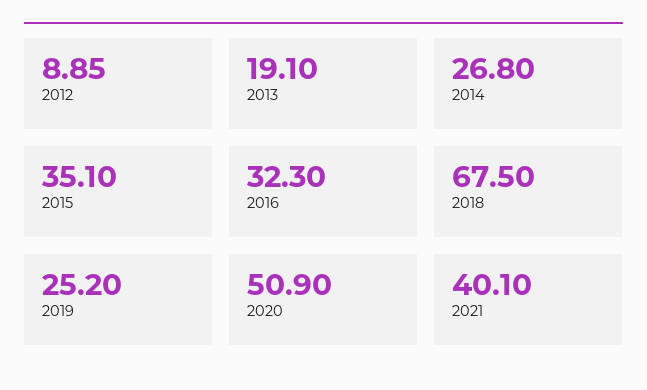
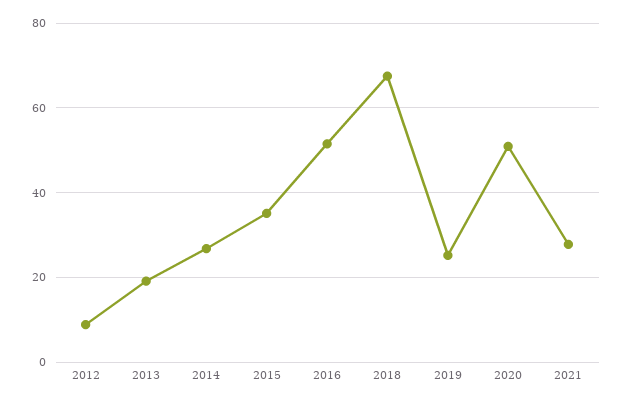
2016: 32.3 -> 52
2021: 40.1 -> 28

